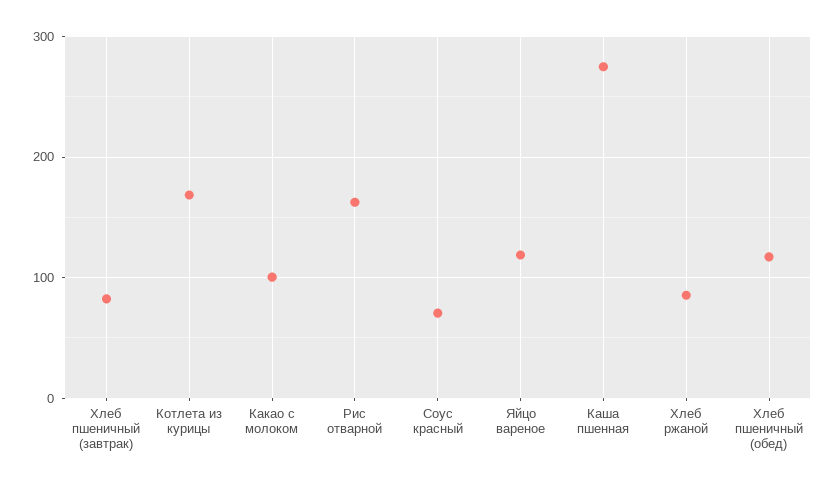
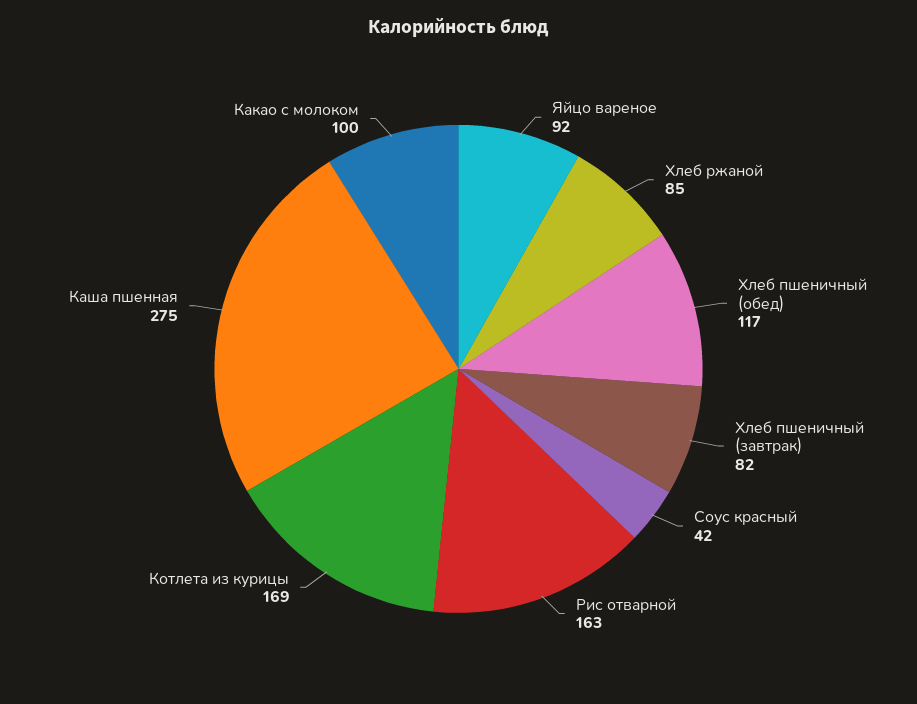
Соус красный: 70 -> 42
Яйцо вареное: 120 -> 92

